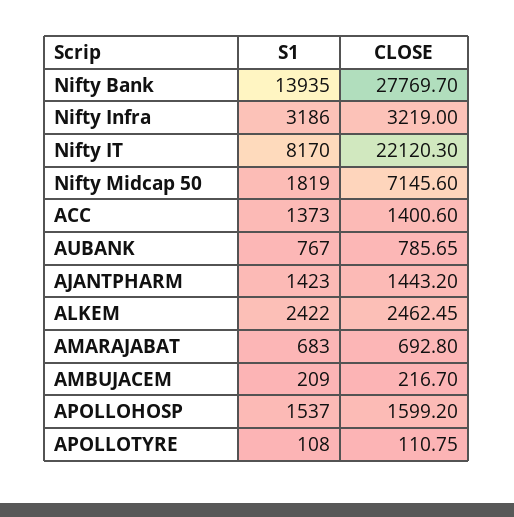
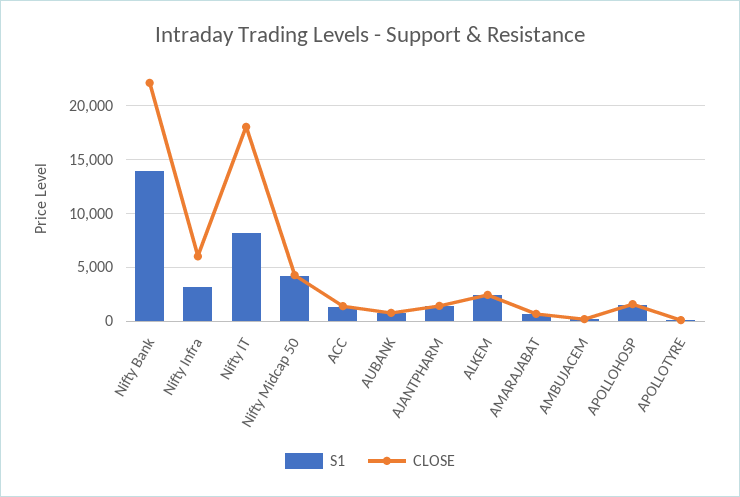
CLOSE, Nifty Bank: 27769.7 -> 22000
CLOSE, Nifty Infra: 3219 -> 6000
CLOSE, Nifty IT: 22120.3 -> 18000
S1, Nifty Midcap 50: 1819 -> 4000
CLOSE, Nifty Midcap 50: 7145.6 -> 4000

